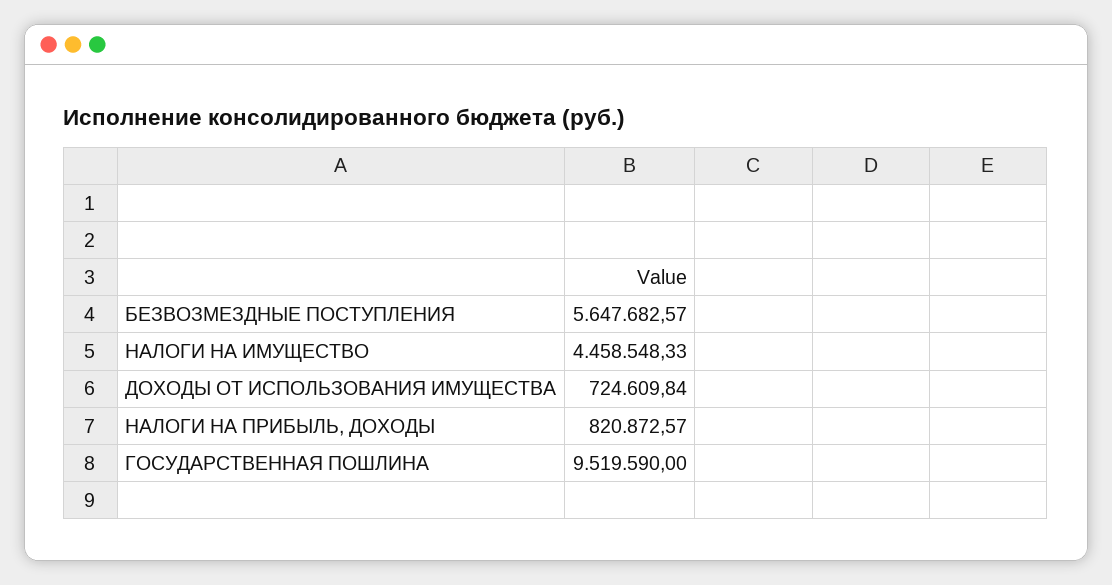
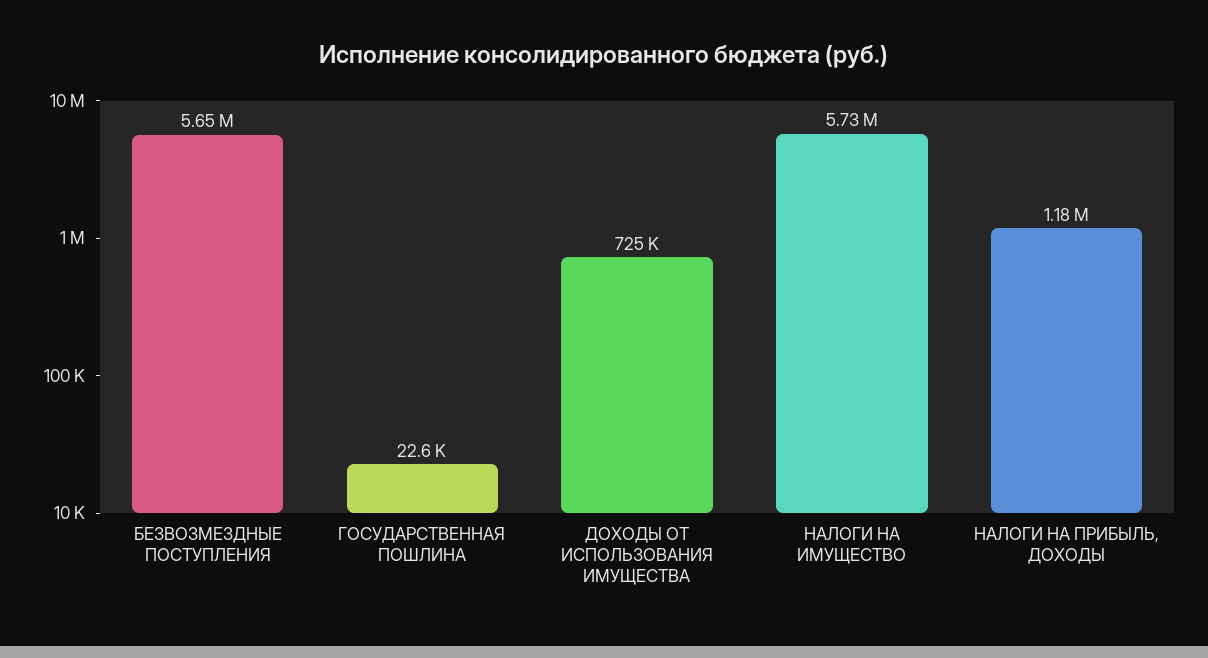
НАЛОГИ НА ИМУЩЕСТВО: 4458548.33 -> 5730000
НАЛОГИ НА ПРИБЫЛЬ, ДОХОДЫ: 820872.57 -> 1180000
ГОСУДАРСТВЕННАЯ ПОШЛИНА: 9519590 -> 22600

